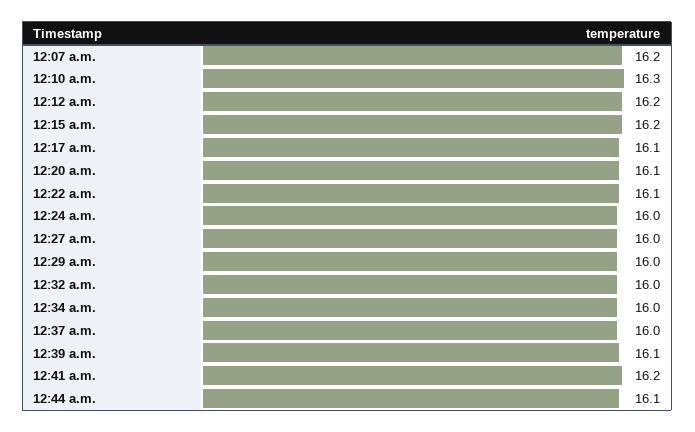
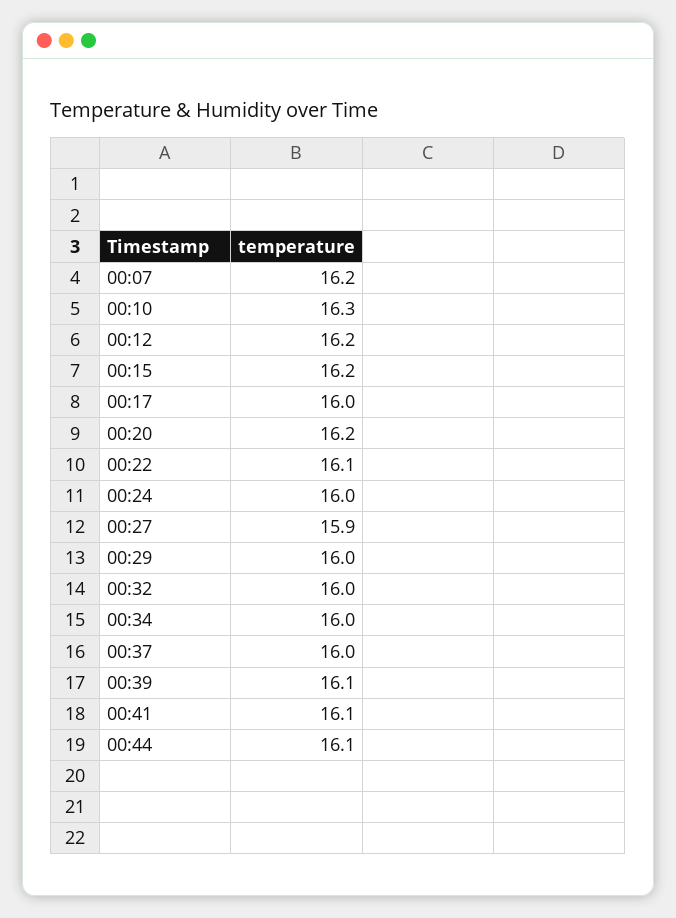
12:17 a.m.: 16.1 -> 16
12:20 a.m.: 16.1 -> 16.2
12:27 a.m.: 16 -> 15.9
12:41 a.m.: 16.2 -> 16.1

